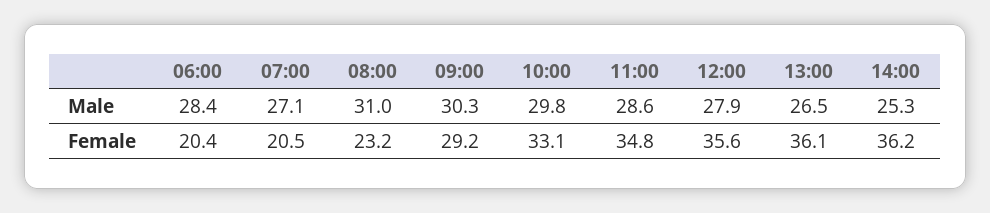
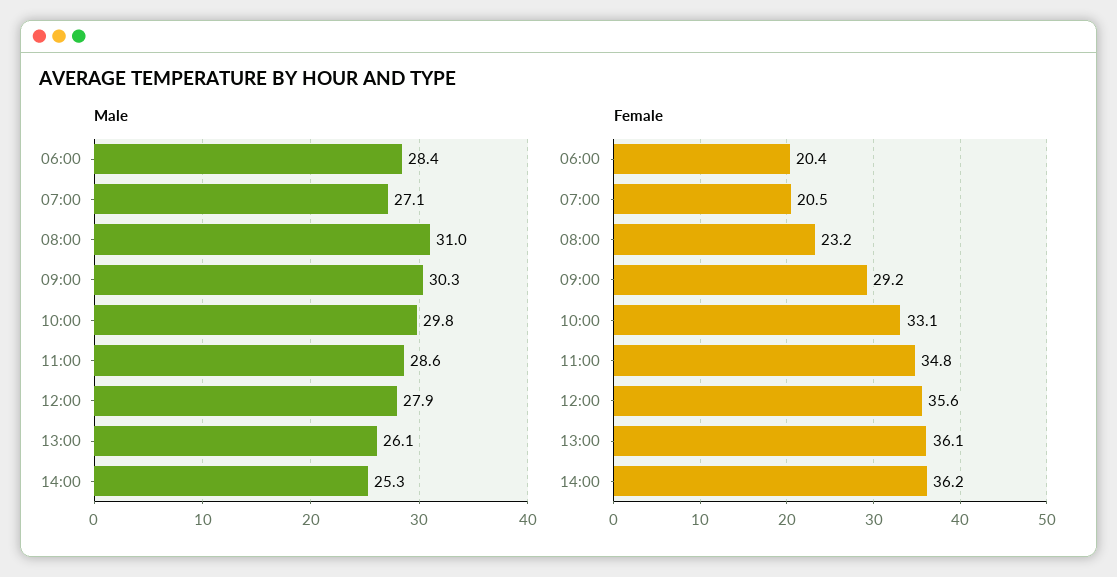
Male, 13:00: 26.5 -> 26.1

